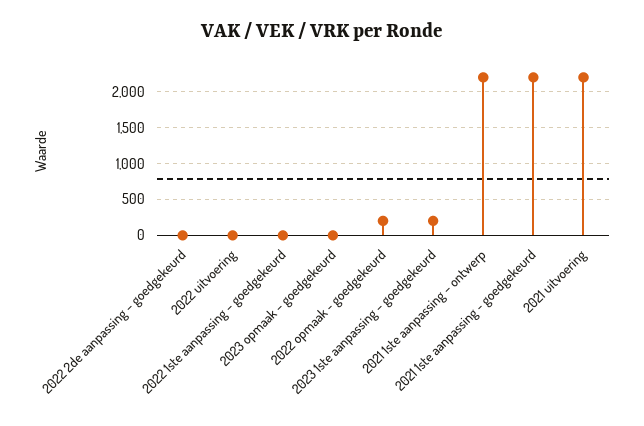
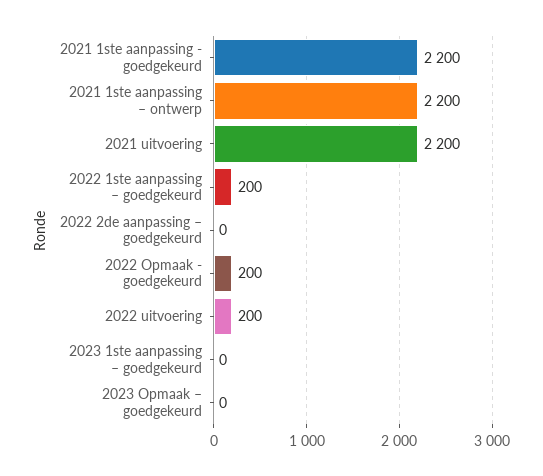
2022 uitvoering: 0 -> 200
2022 1ste aanpassing – goedgekeurd: 0 -> 200
2023 1ste aanpassing – goedgekeurd: 200 -> 0

